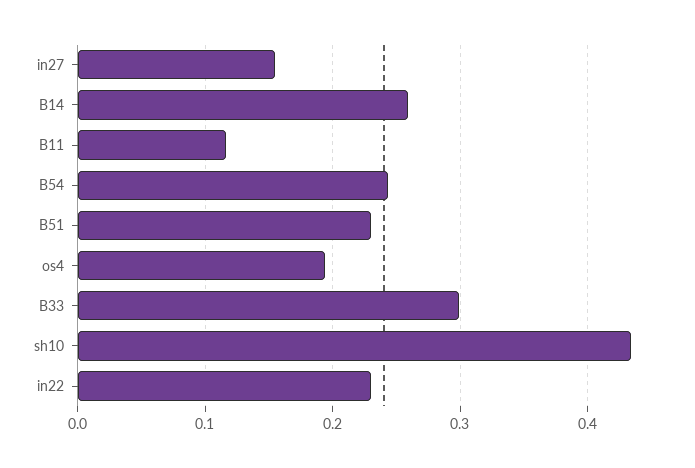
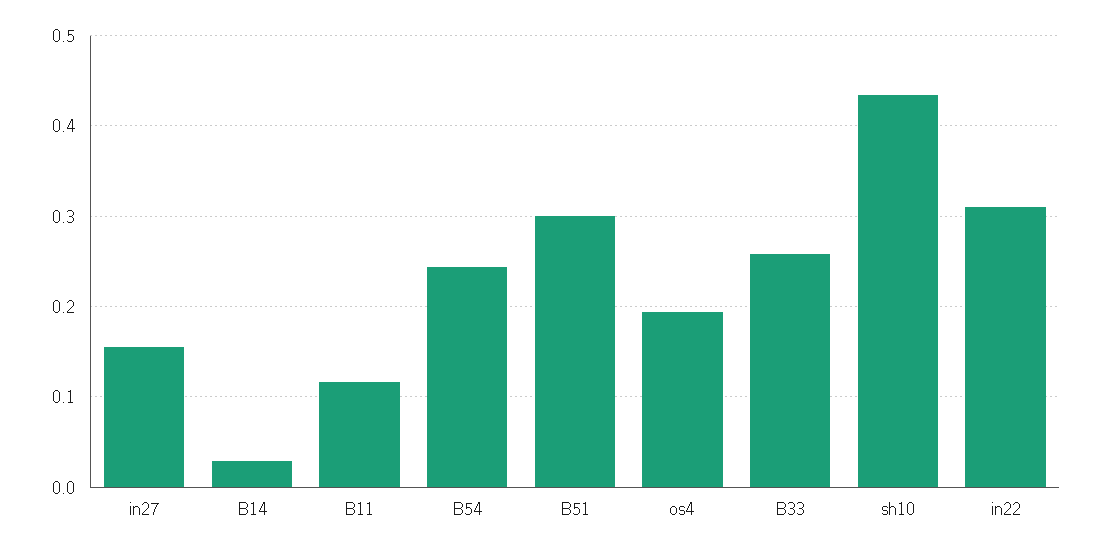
B14: 0.26 -> 0.03
B51: 0.23 -> 0.3
B33: 0.3 -> 0.26
in22: 0.23 -> 0.31

